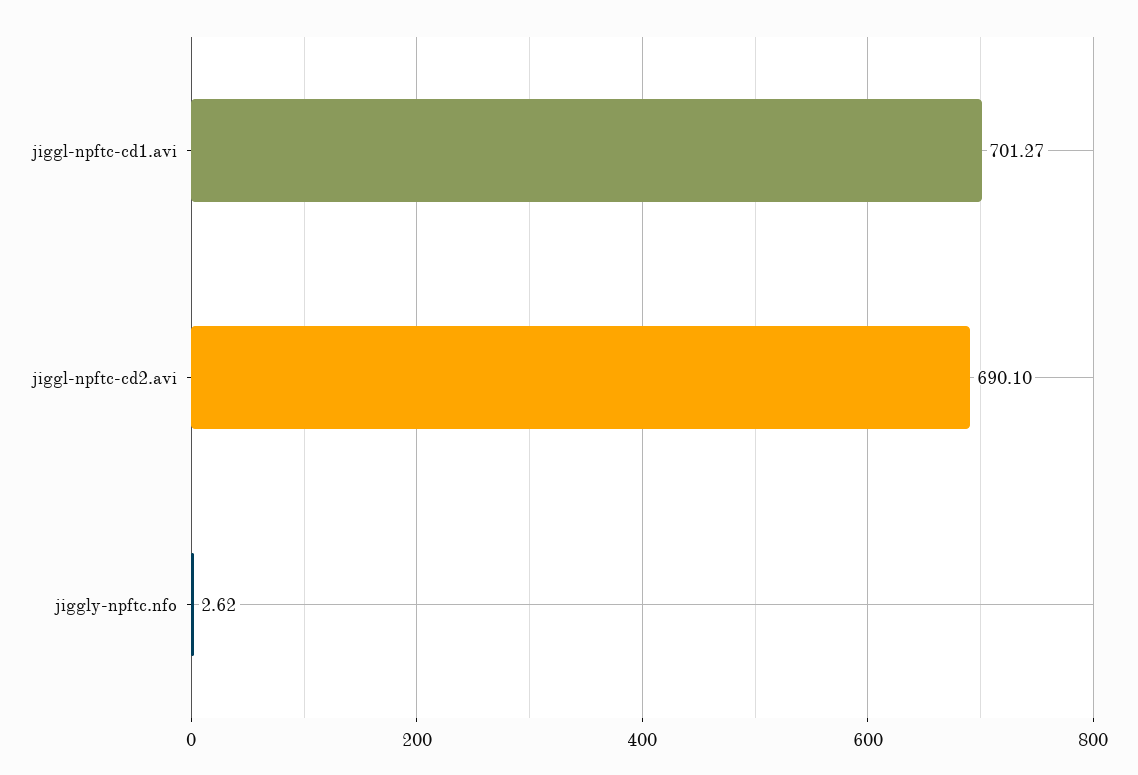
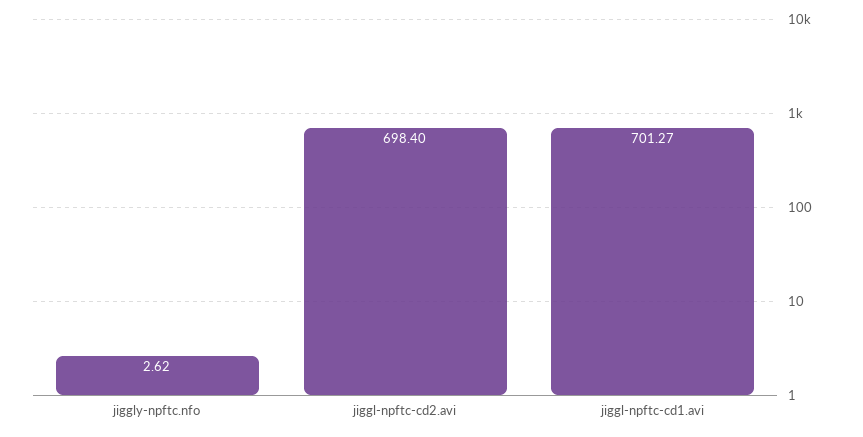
jiggl-npftc-cd2.avi: 690.1 -> 698.4

